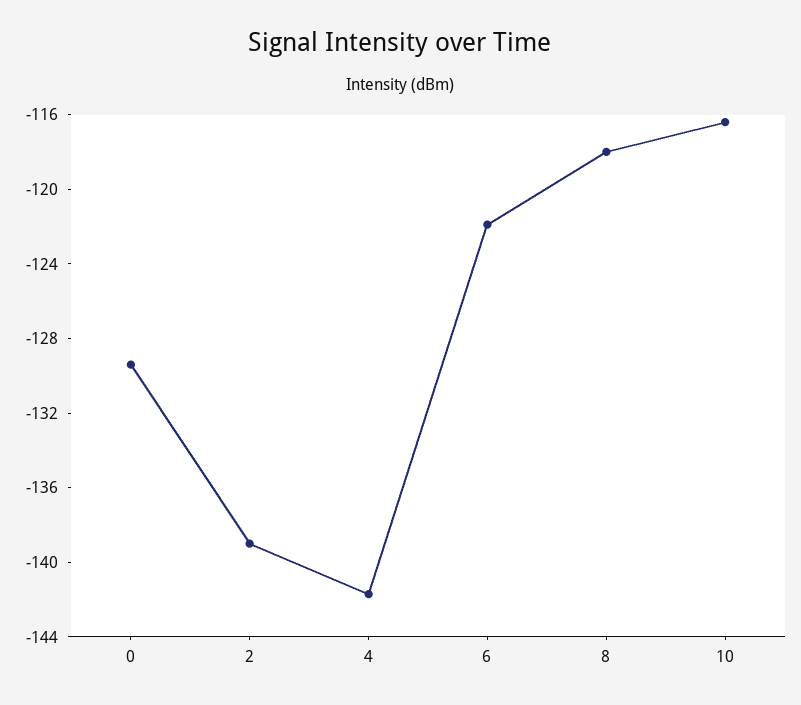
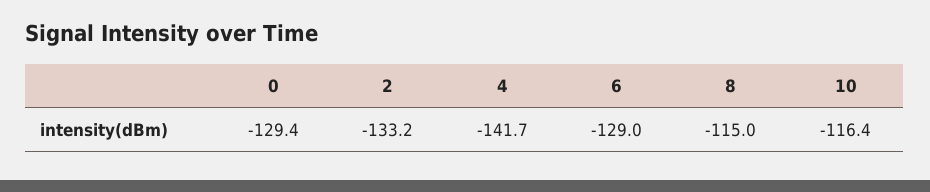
2: -139 -> -133.2
6: -122 -> -129
8: -118 -> -115

